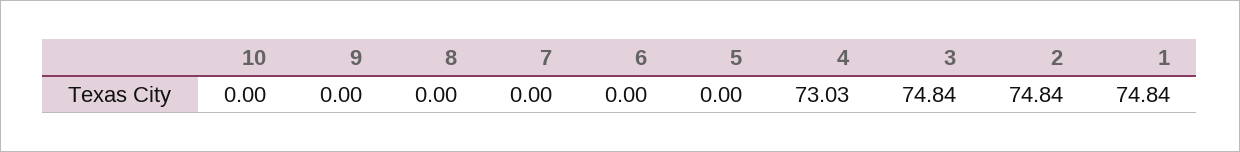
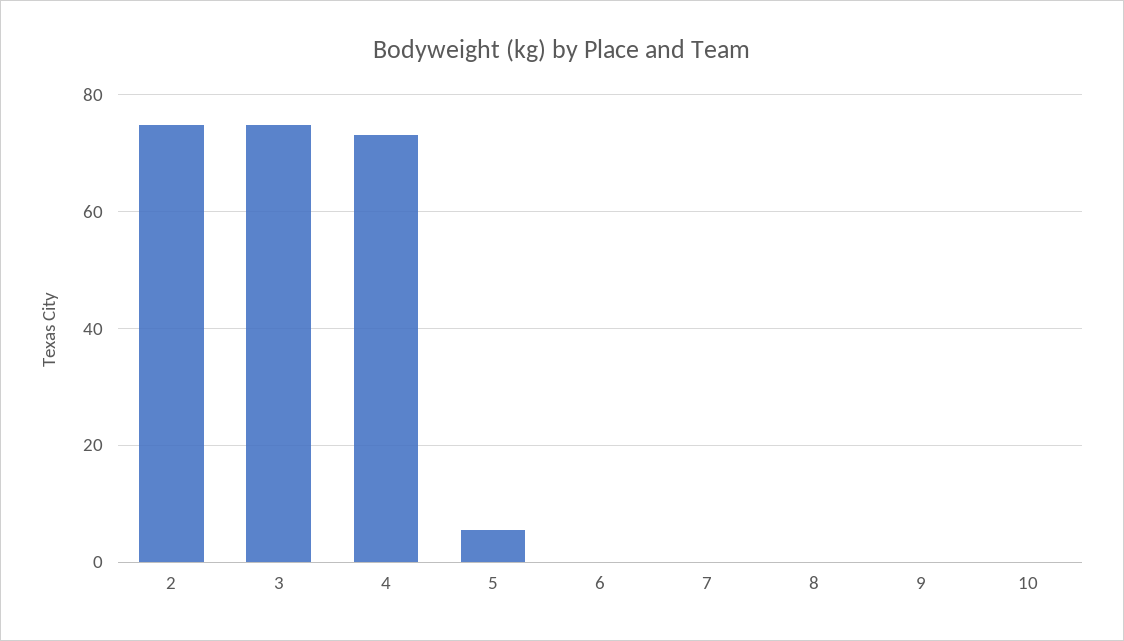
5: 0 -> 6
1: 74.84 -> none

